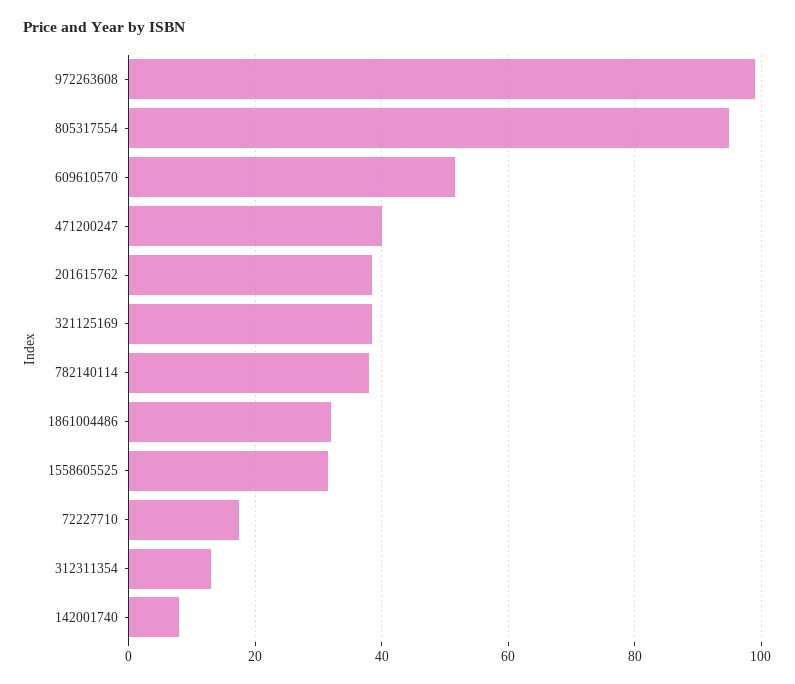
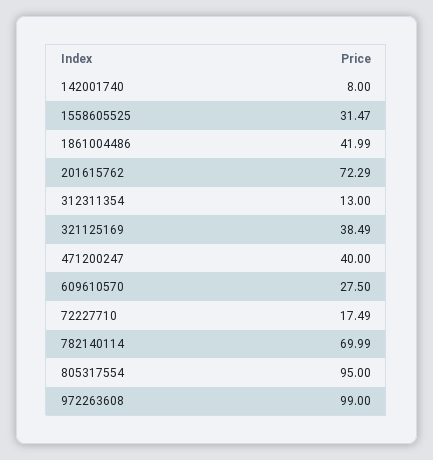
609610570: 52 -> 27.5
201615762: 38 -> 72.29
782140114: 38 -> 69.99
1861004486: 32 -> 41.99

